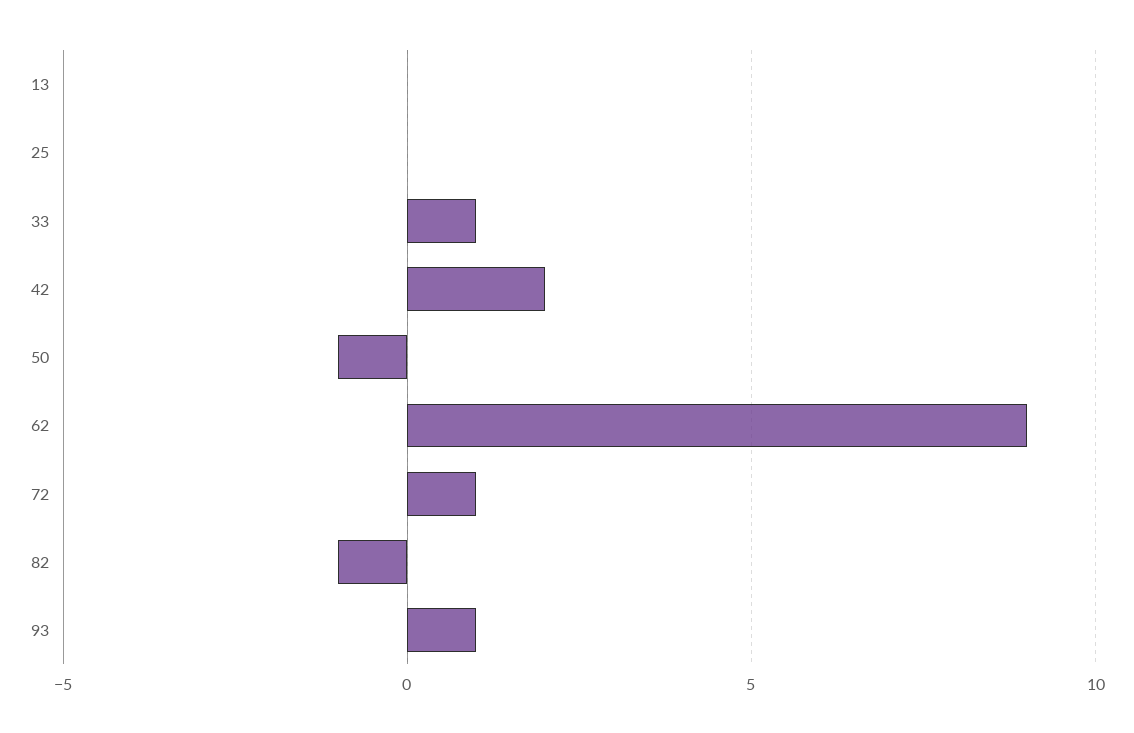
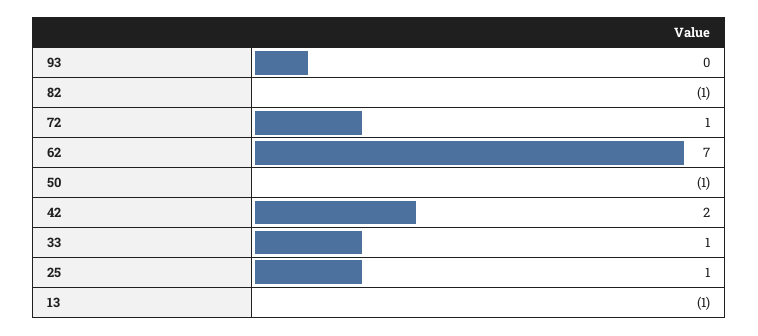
13: 0 -> -1
25: 0 -> 1
62: 9 -> 7
93: 1 -> 0

